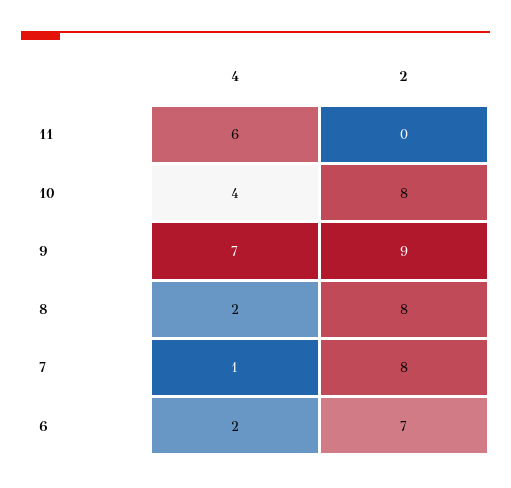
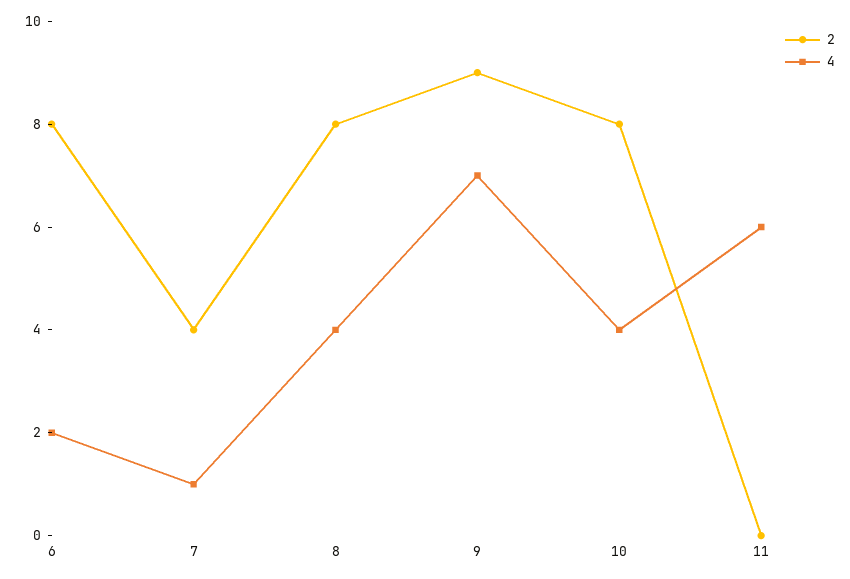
4, 8: 2 -> 4
2, 7: 8 -> 4
2, 6: 7 -> 8

